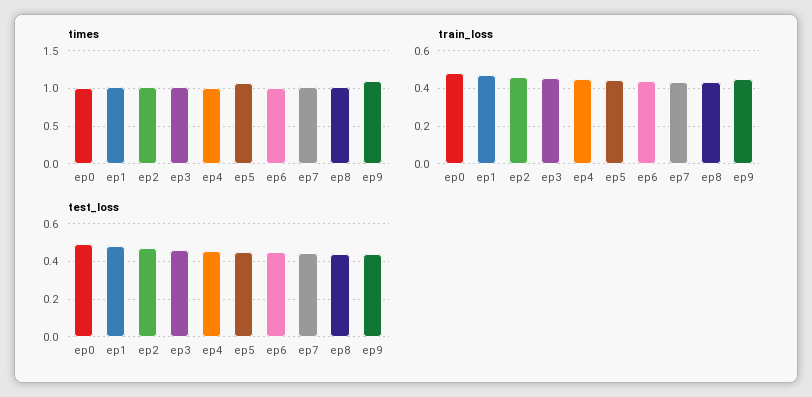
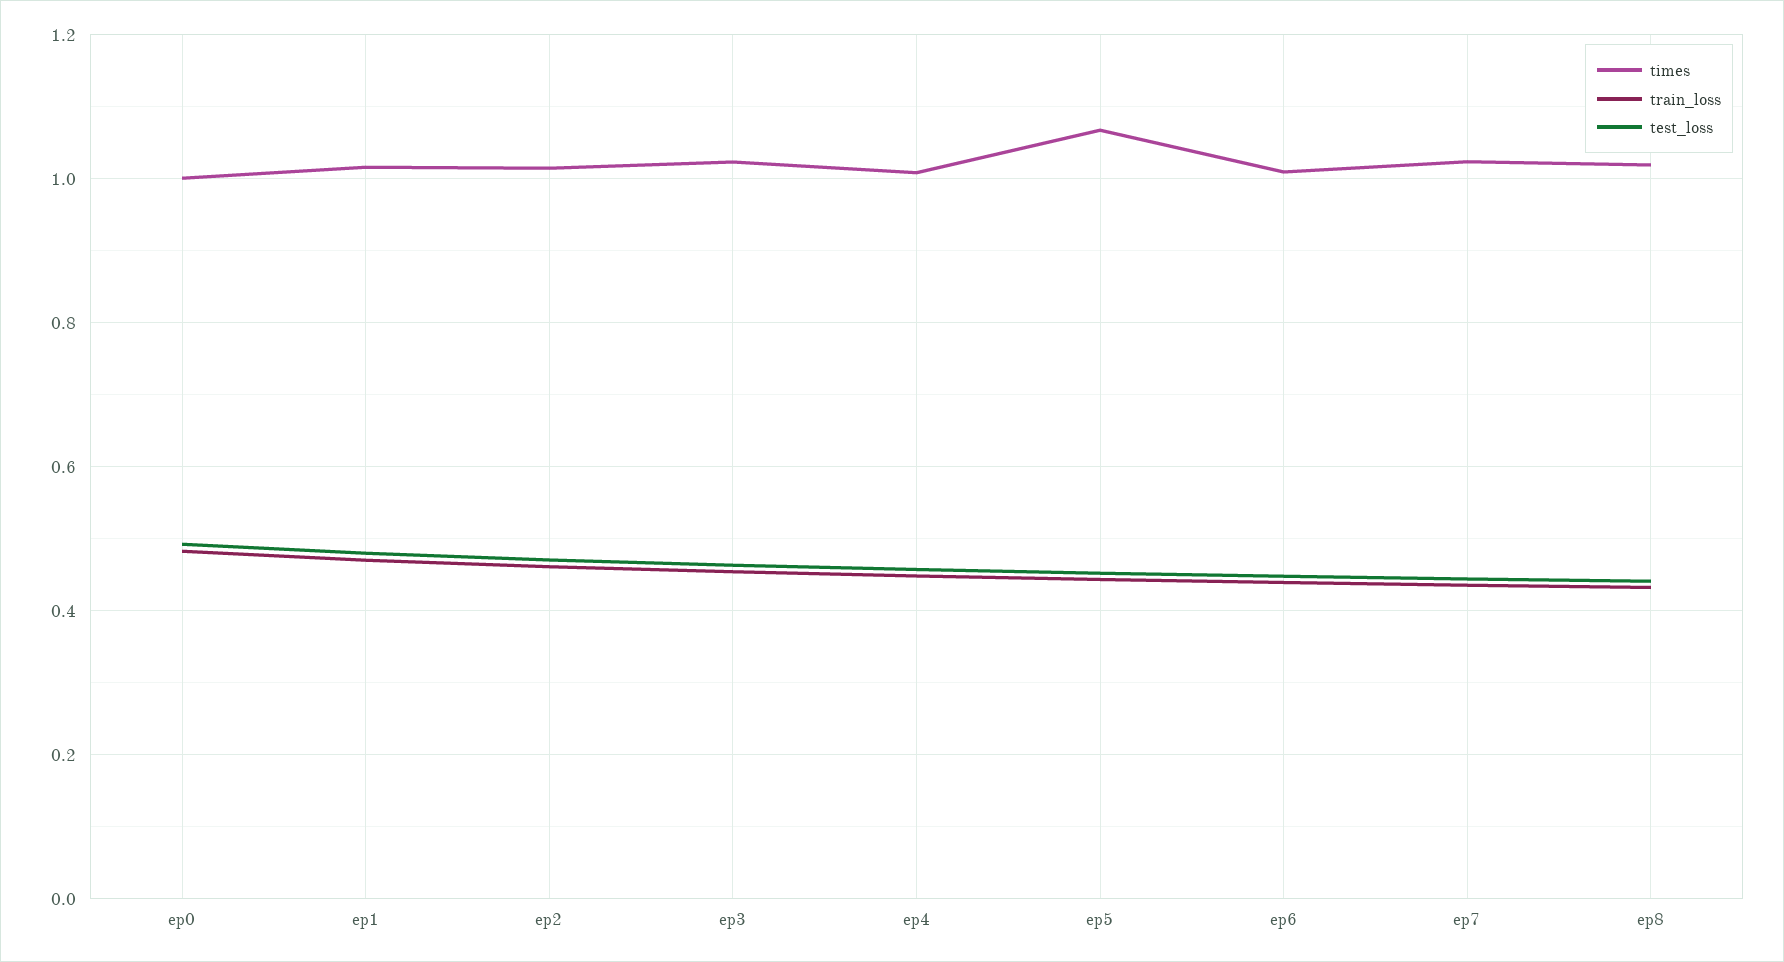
times, ep9: 1.1 -> none
train_loss, ep9: 0.45 -> none
test_loss, ep9: 0.45 -> none

